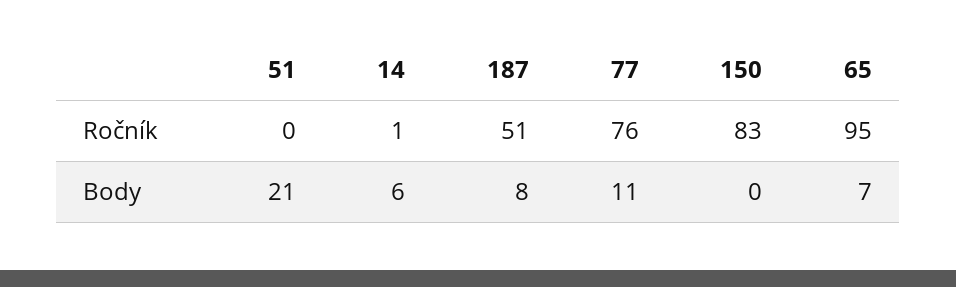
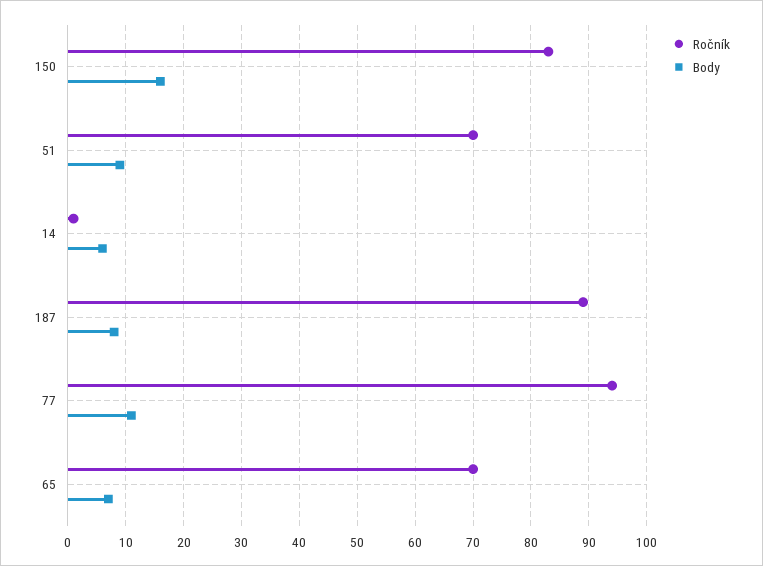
Ročník, 51: 0 -> 70
Ročník, 187: 51 -> 90
Ročník, 77: 76 -> 95
Ročník, 65: 95 -> 70
Body, 51: 21 -> 10
Body, 150: 0 -> 15

